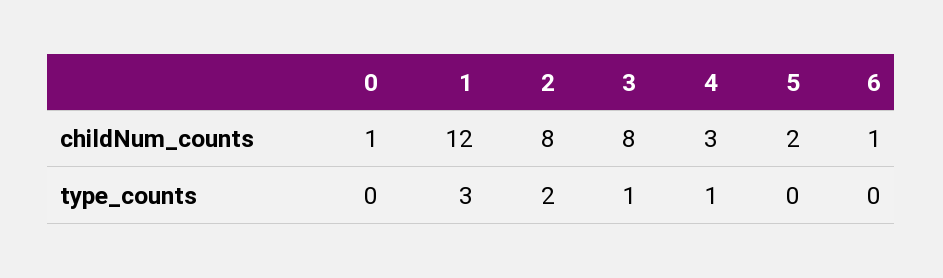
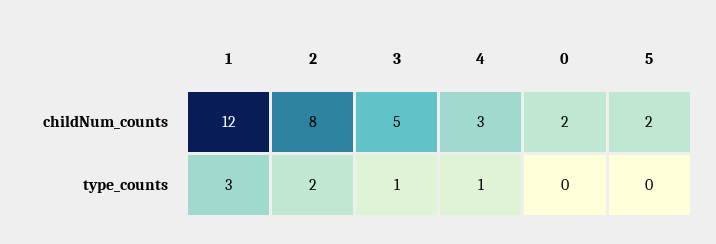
0, childNum_counts: 1 -> 2
3, childNum_counts: 8 -> 5
6, childNum_counts: 1 -> none
6, type_counts: 0 -> none

